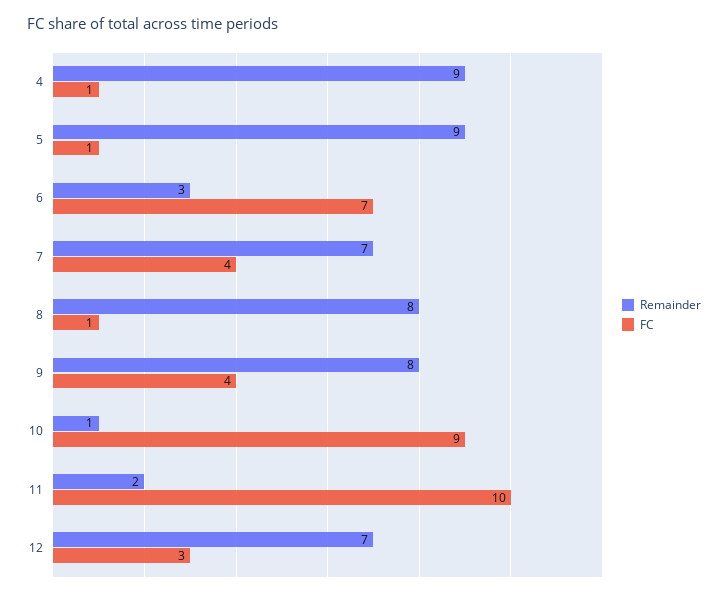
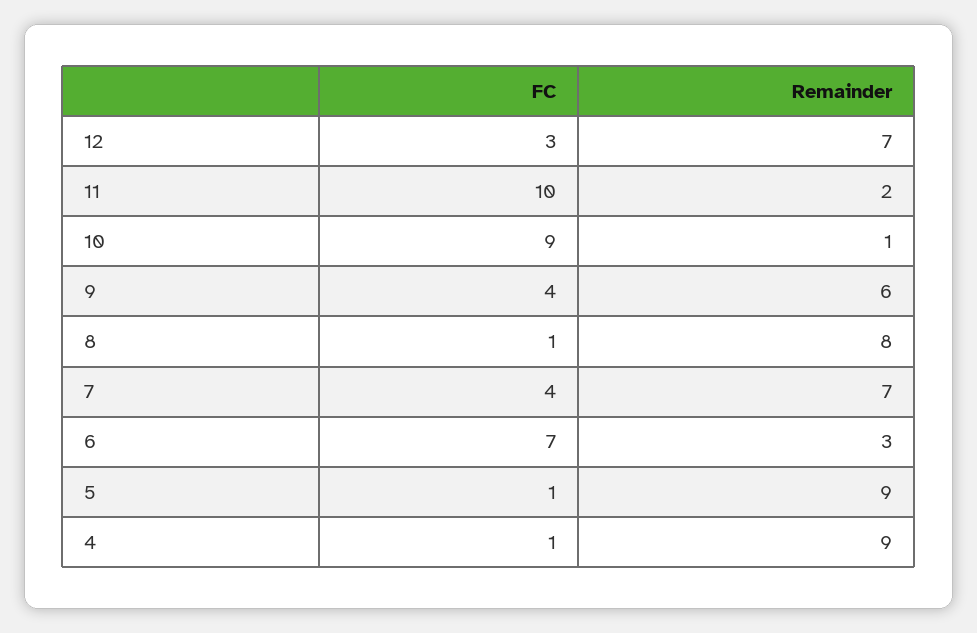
Remainder, 9: 8 -> 6

